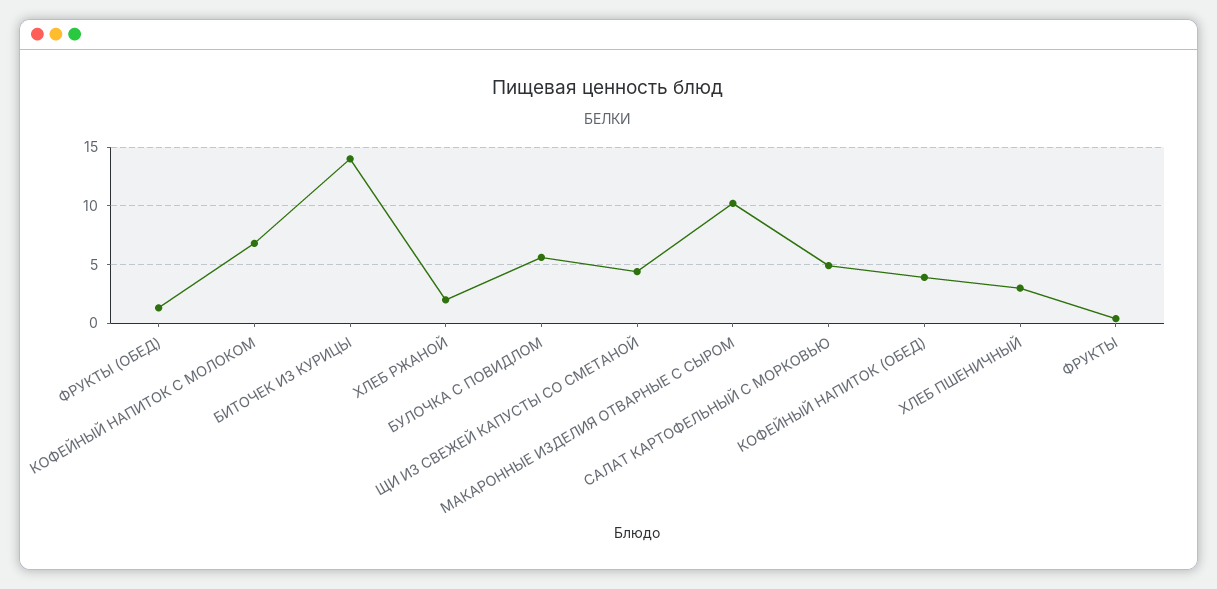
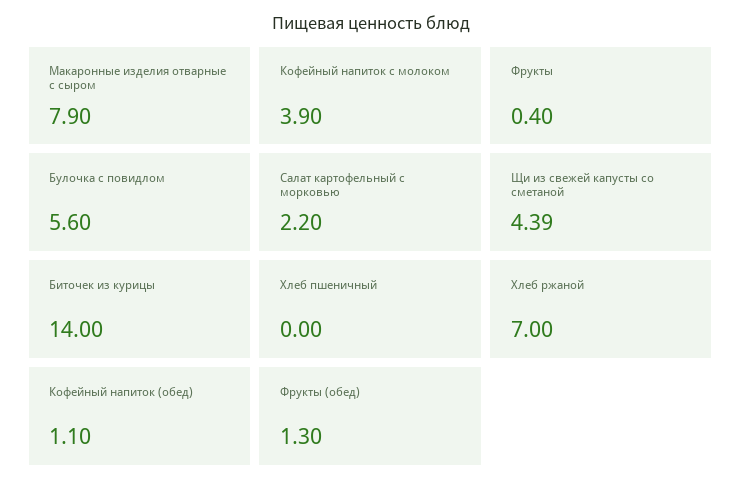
КОФЕЙНЫЙ НАПИТОК С МОЛОКОМ: 7 -> 3.9
ХЛЕБ РЖАНОЙ: 2 -> 7
МАКАРОННЫЕ ИЗДЕЛИЯ ОТВАРНЫЕ С СЫРОМ: 10 -> 7.9
САЛАТ КАРТОФЕЛЬНЫЙ С МОРКОВЬЮ: 5 -> 2.2
КОФЕЙНЫЙ НАПИТОК (ОБЕД): 4 -> 1.1
ХЛЕБ ПШЕНИЧНЫЙ: 3 -> 0

